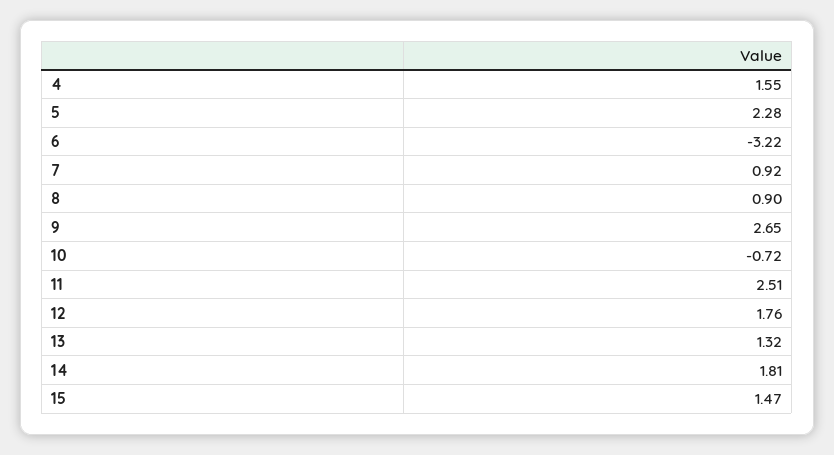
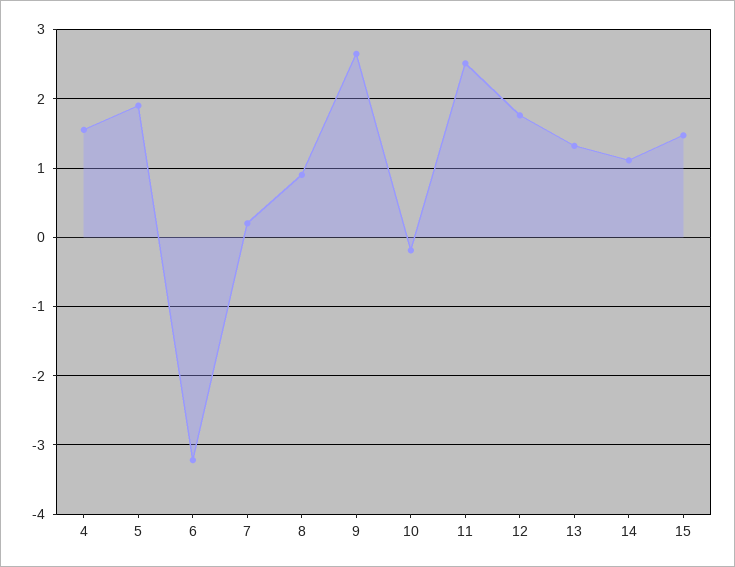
5: 2.28 -> 1.9
7: 0.92 -> 0.2
10: -0.72 -> -0.2
14: 1.81 -> 1.1

